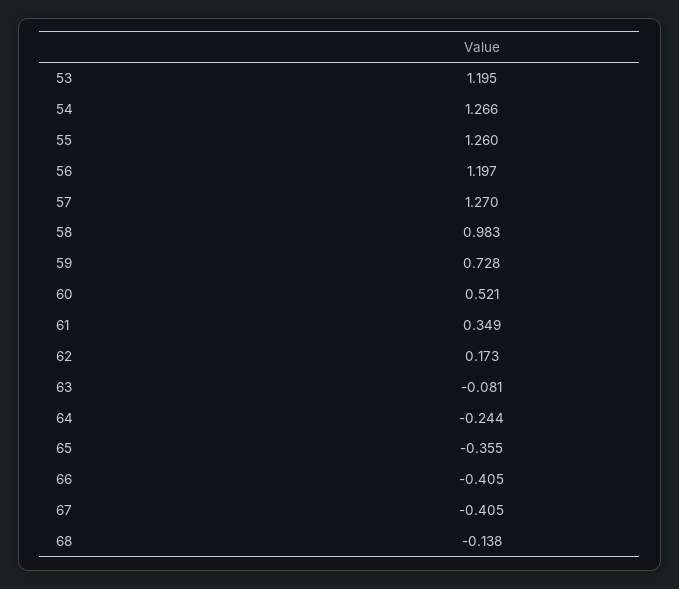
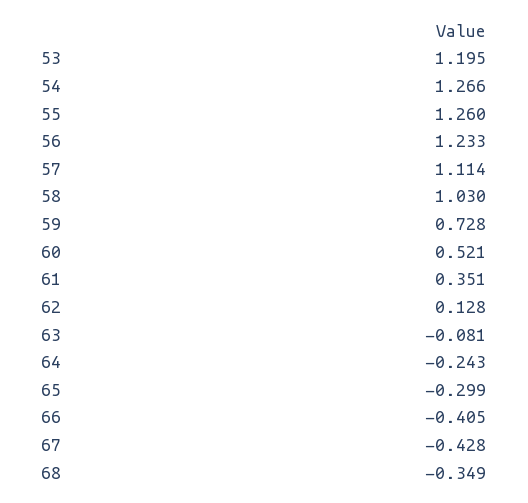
56: 1.197 -> 1.233
57: 1.27 -> 1.114
58: 0.983 -> 1.03
61: 0.349 -> 0.351
62: 0.173 -> 0.128
64: -0.244 -> -0.243
65: -0.355 -> -0.299
67: -0.405 -> -0.428
68: -0.138 -> -0.349

